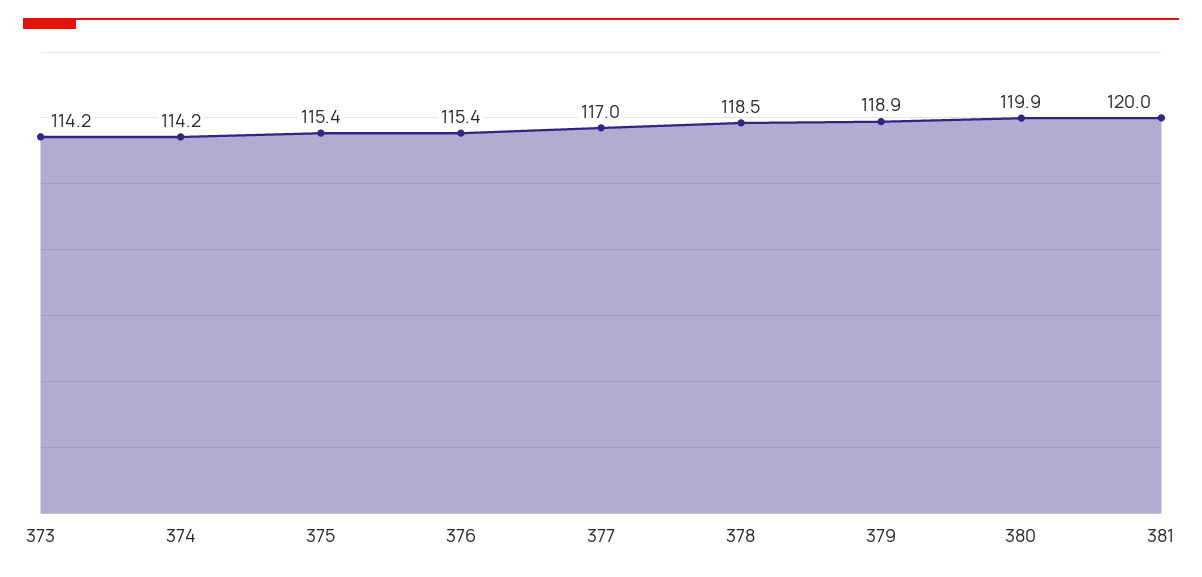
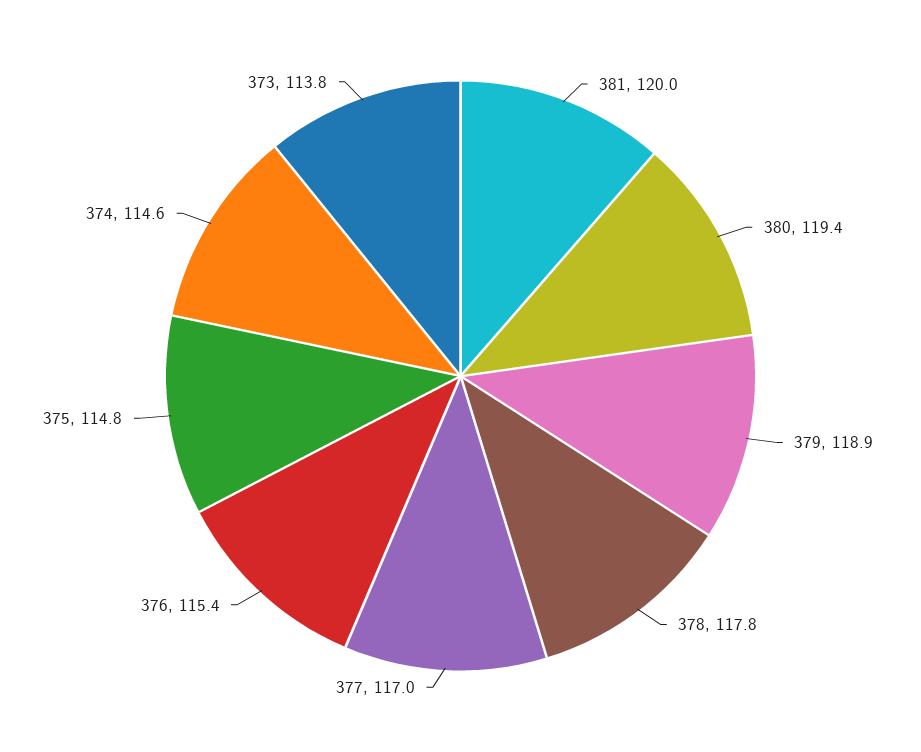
373: 114.2 -> 113.8
374: 114.2 -> 114.6
375: 115.4 -> 114.8
378: 118.5 -> 117.8
380: 119.9 -> 119.4

